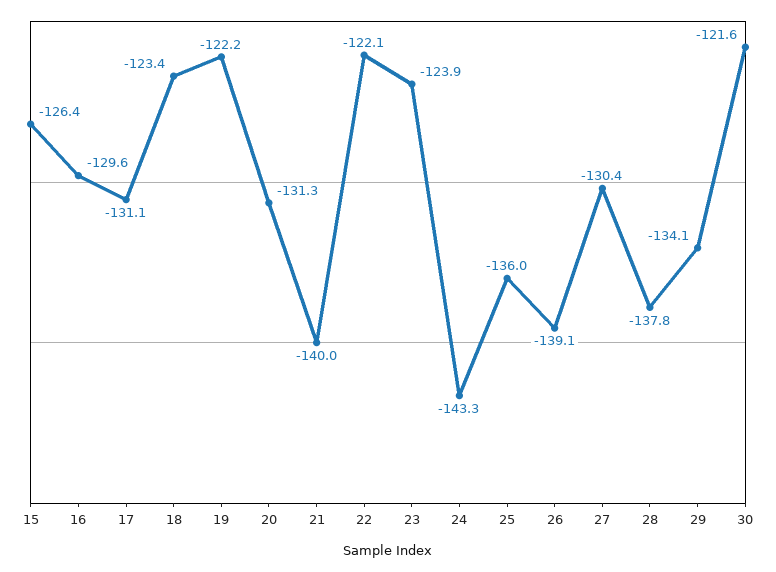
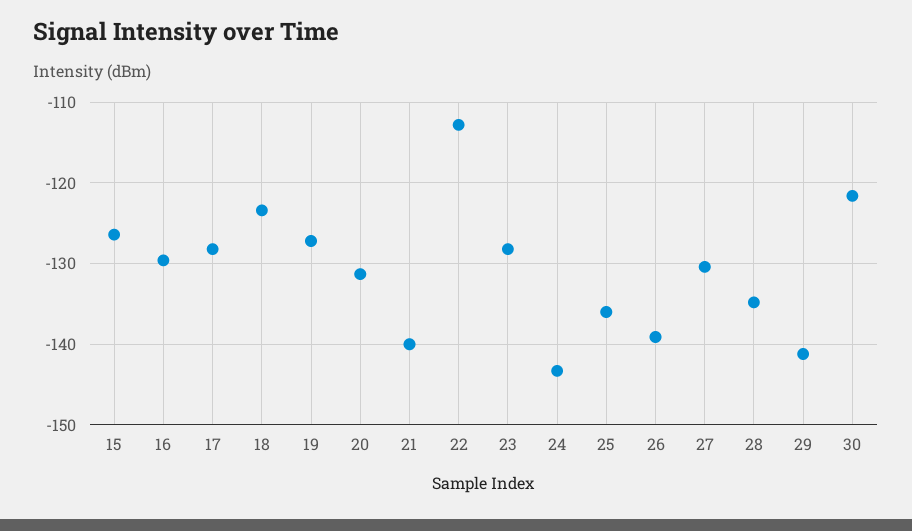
17: -131.1 -> -128
19: -122.2 -> -127
22: -122.1 -> -113
23: -123.9 -> -128
28: -137.8 -> -135
29: -134.1 -> -141

